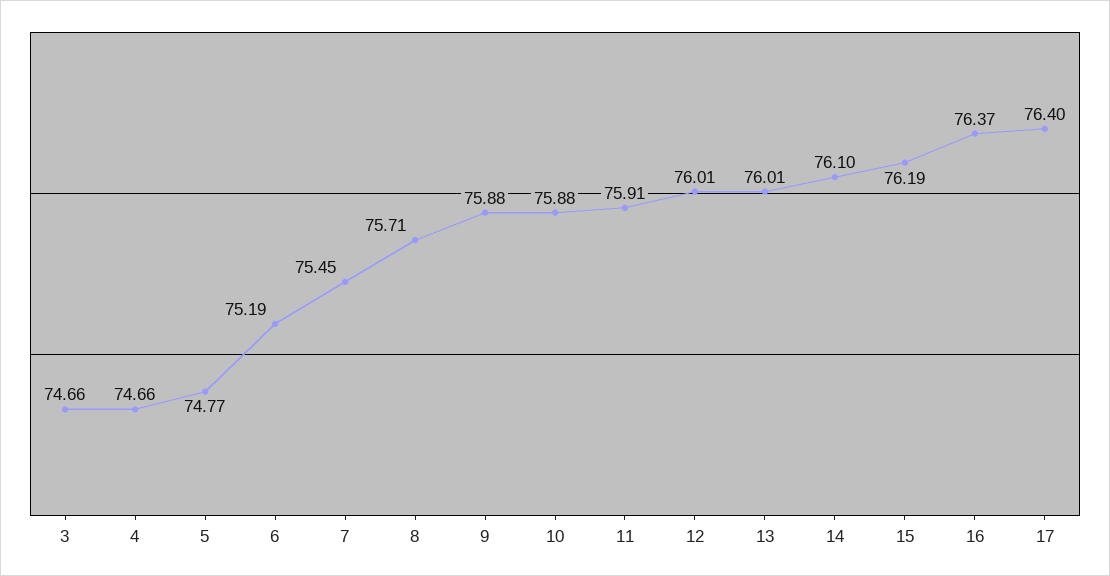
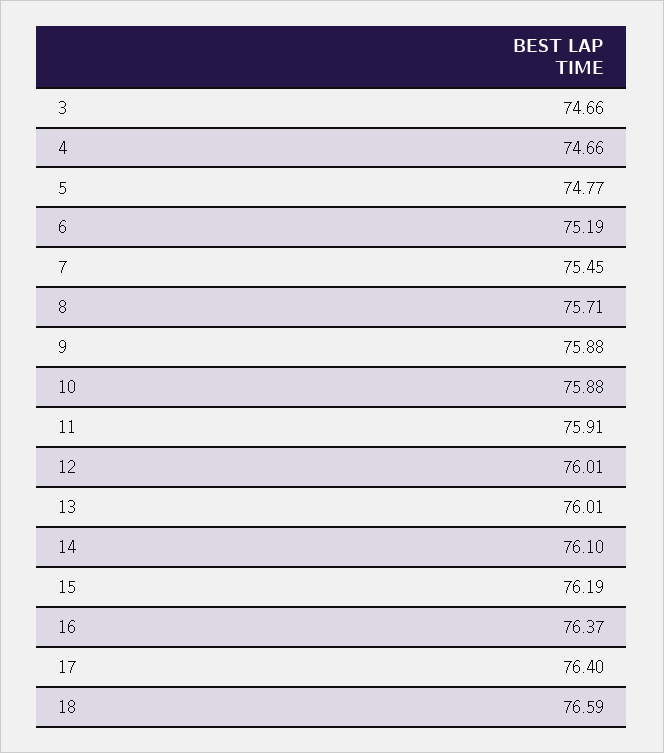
18: none -> 76.59

